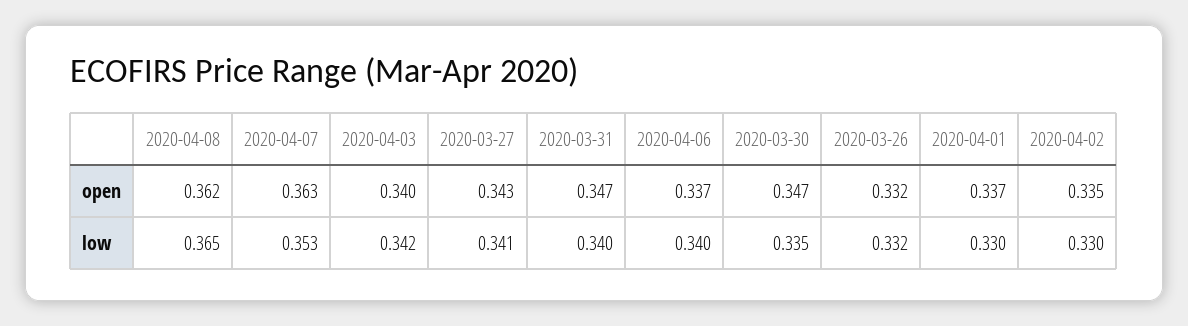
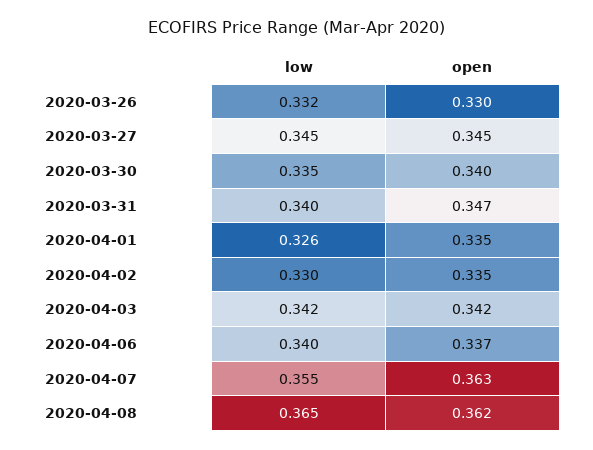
2020-04-03, open: 0.34 -> 0.342
2020-03-27, open: 0.343 -> 0.345
2020-03-30, open: 0.347 -> 0.34
2020-03-26, open: 0.332 -> 0.33
2020-04-01, open: 0.337 -> 0.335
2020-04-07, low: 0.353 -> 0.355
2020-03-27, low: 0.341 -> 0.345
2020-04-01, low: 0.33 -> 0.326

